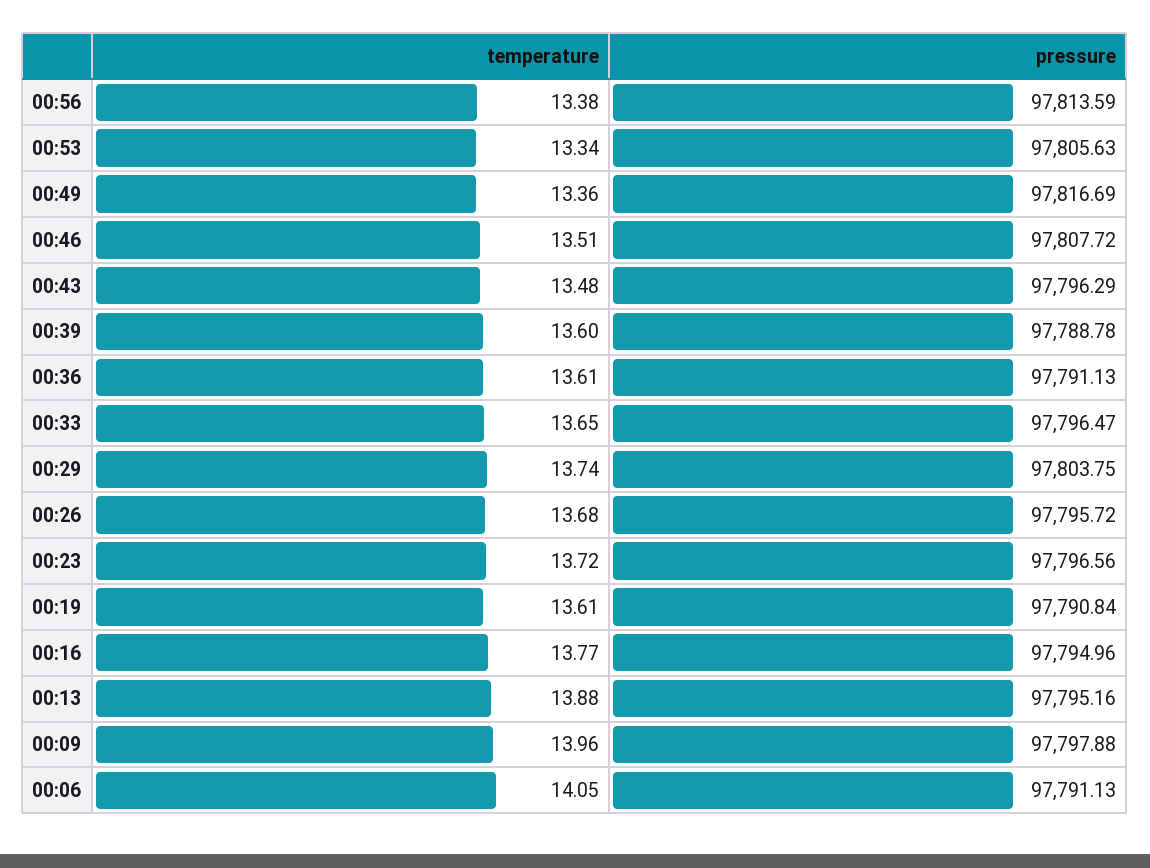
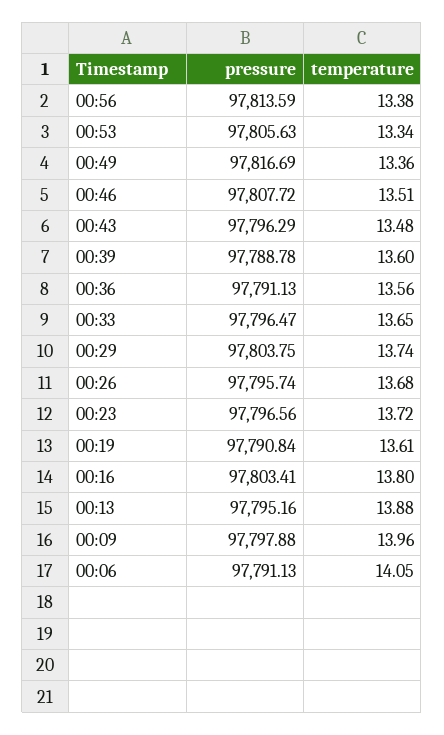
temperature, 00:36: 13.61 -> 13.56
pressure, 00:26: 97795.72 -> 97795.74
temperature, 00:16: 13.77 -> 13.8
pressure, 00:16: 97794.96 -> 97803.41

